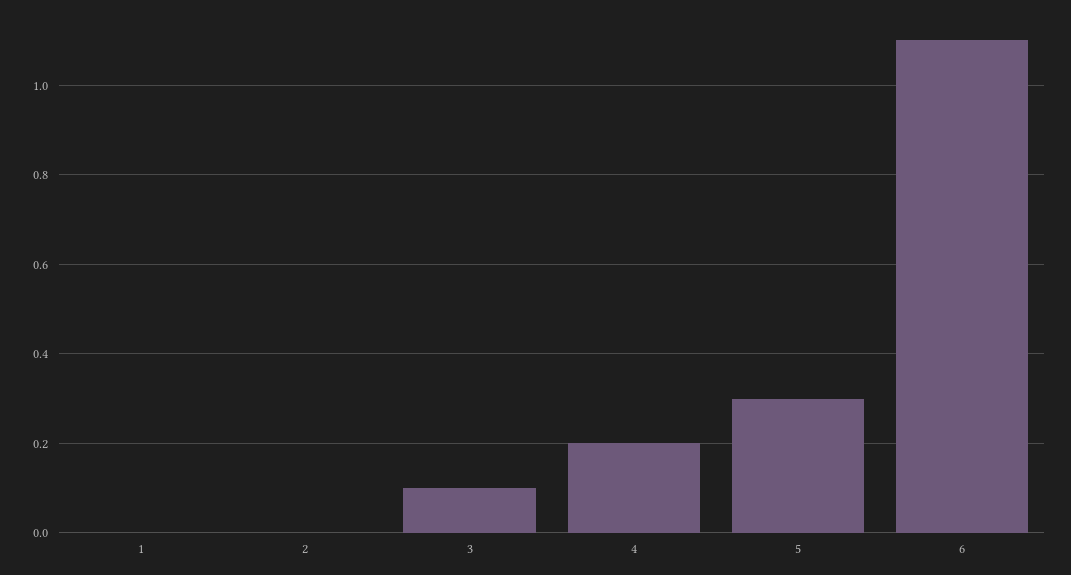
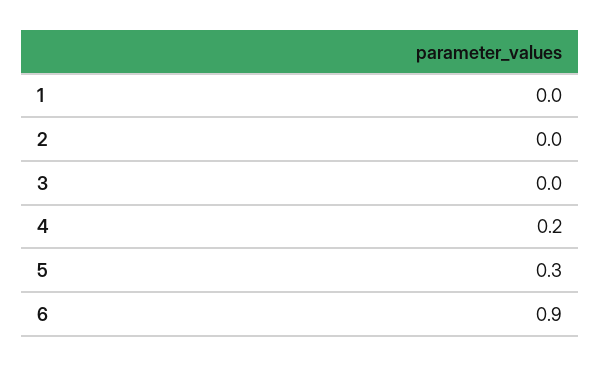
3: 0.1 -> 0
6: 1.1 -> 0.9

